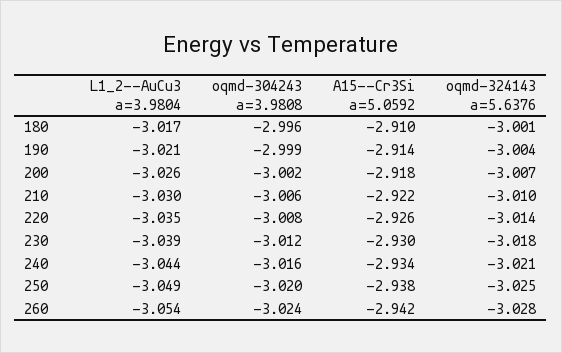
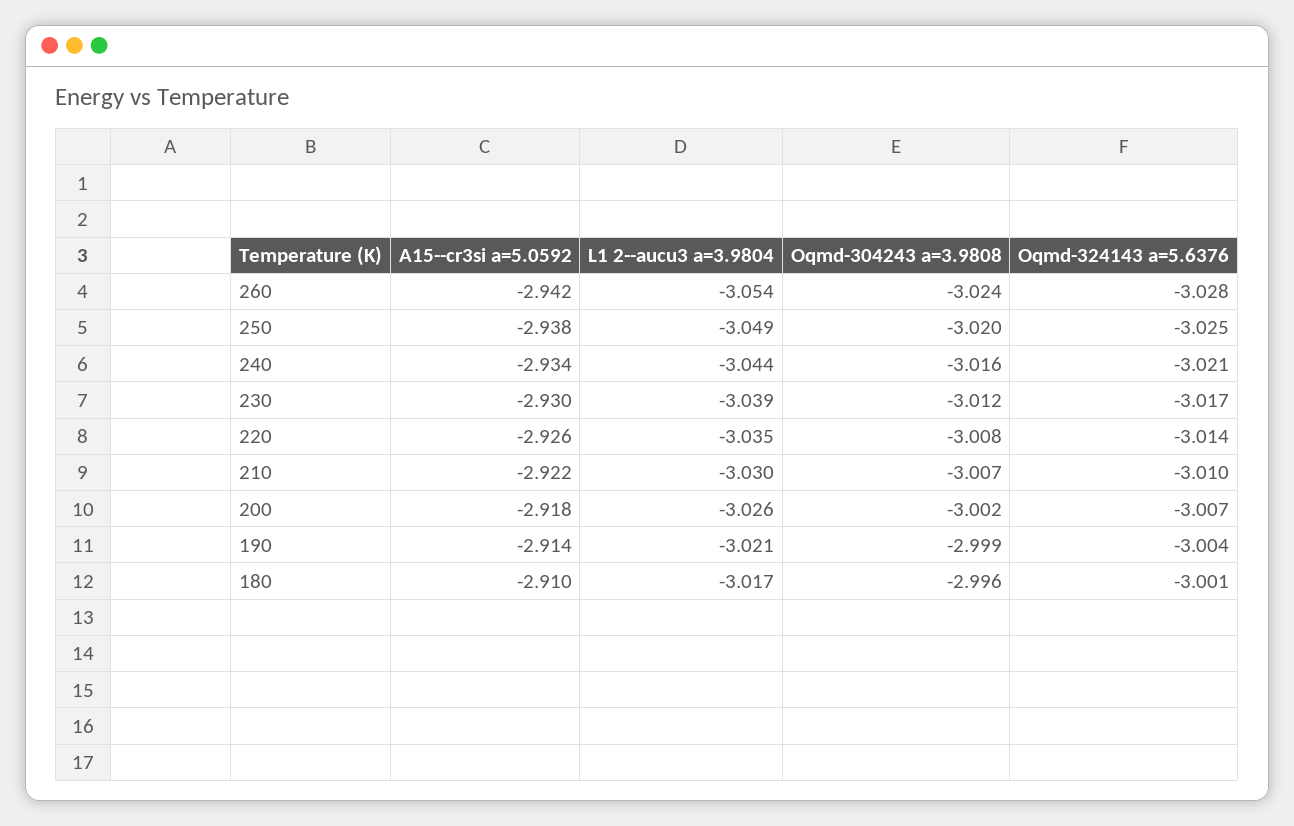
oqmd-304243 a=3.9808, 210: -3.006 -> -3.007
oqmd-324143 a=5.6376, 230: -3.018 -> -3.017

